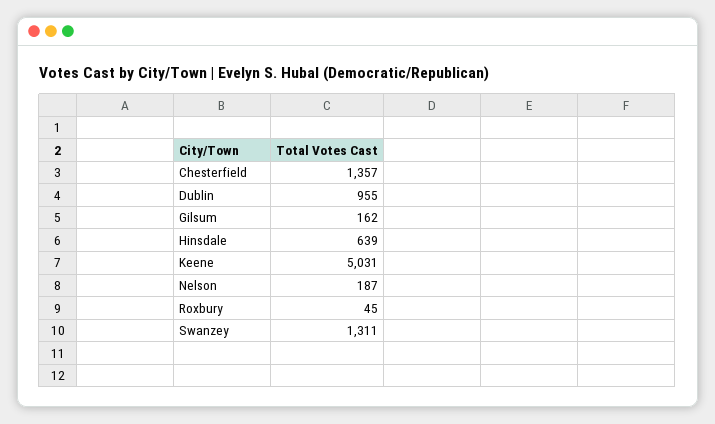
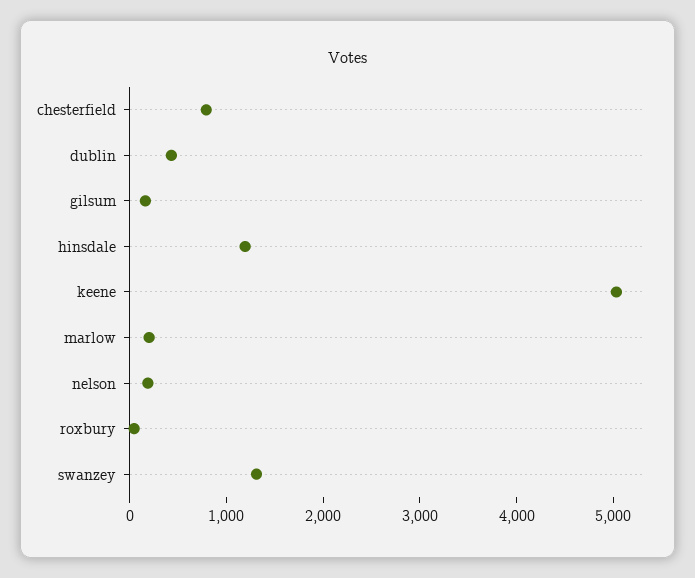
Chesterfield: 1357 -> 800
Dublin: 955 -> 400
Hinsdale: 639 -> 1200
marlow: none -> 200

